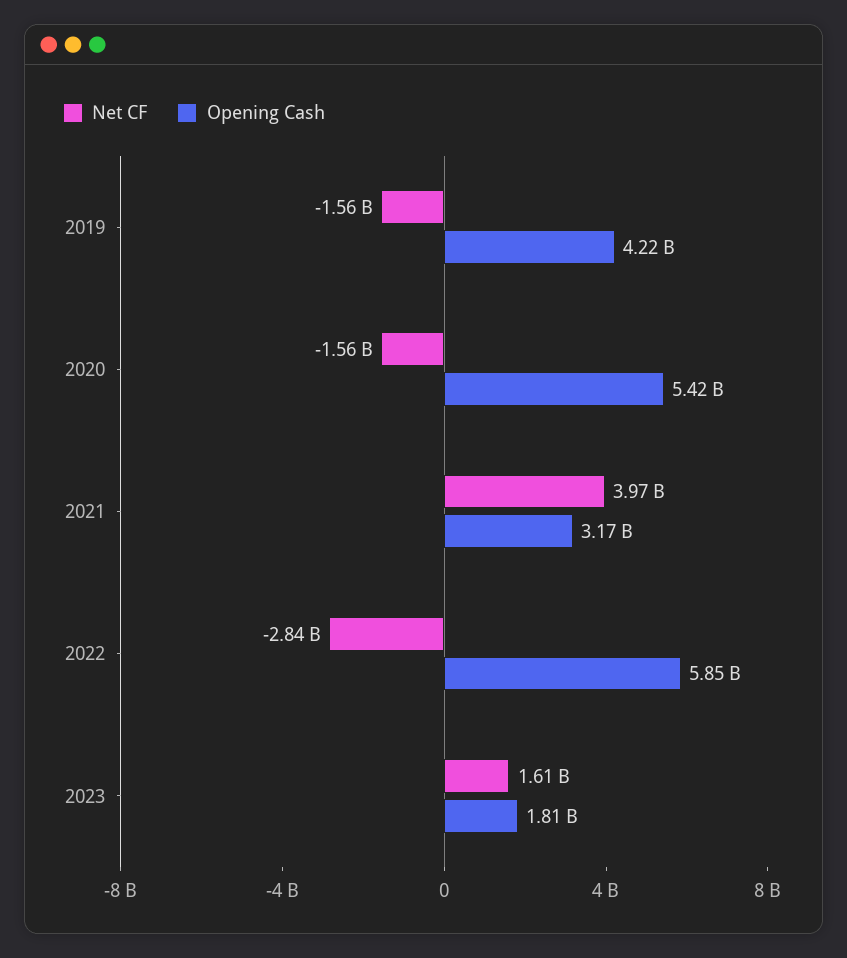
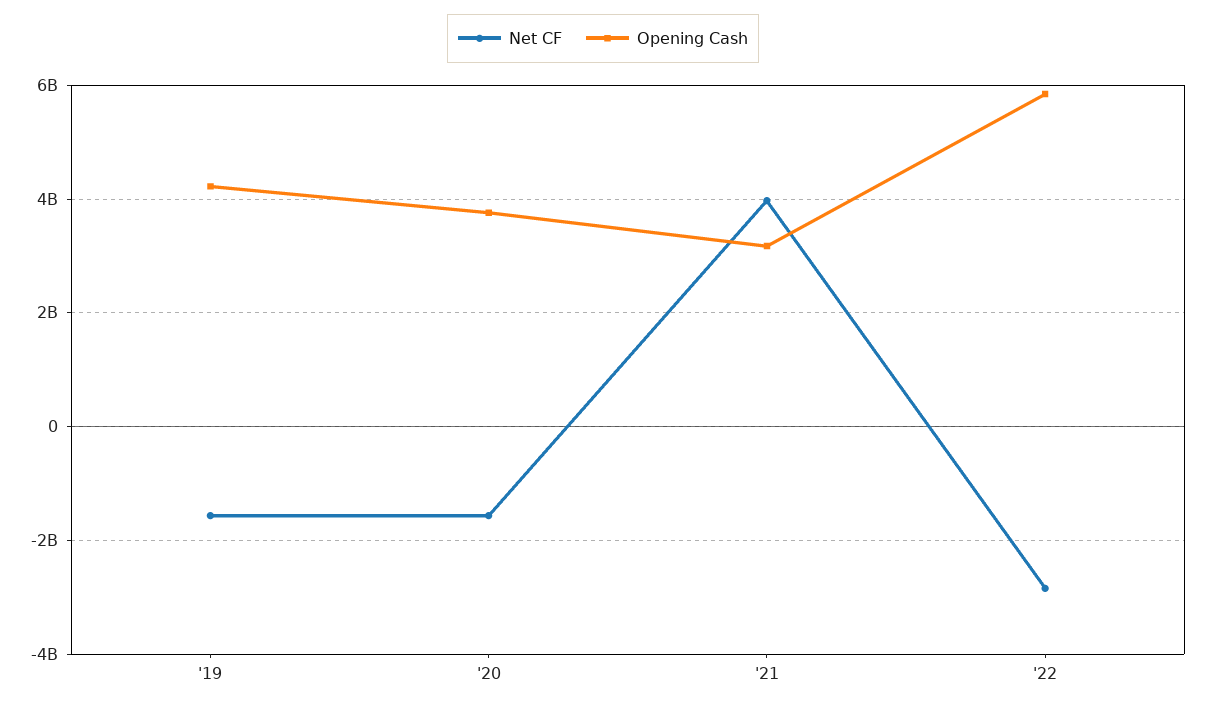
Opening Cash, 2020: 5420000000 -> 3800000000
Net CF, 2023: 1610000000 -> none
Opening Cash, 2023: 1810000000 -> none

